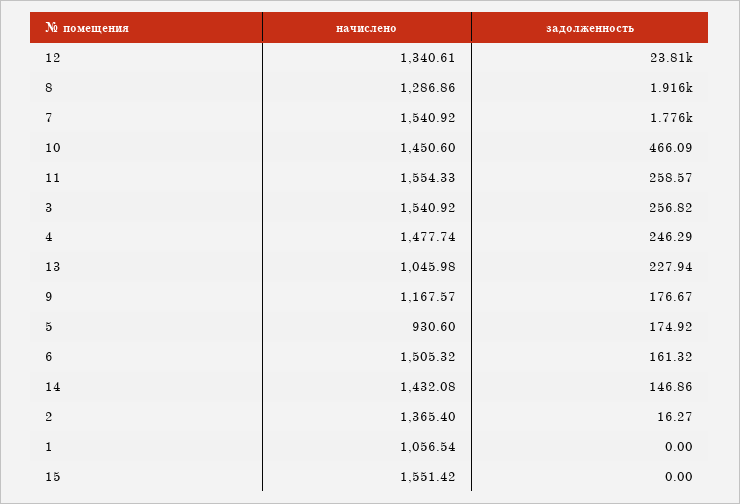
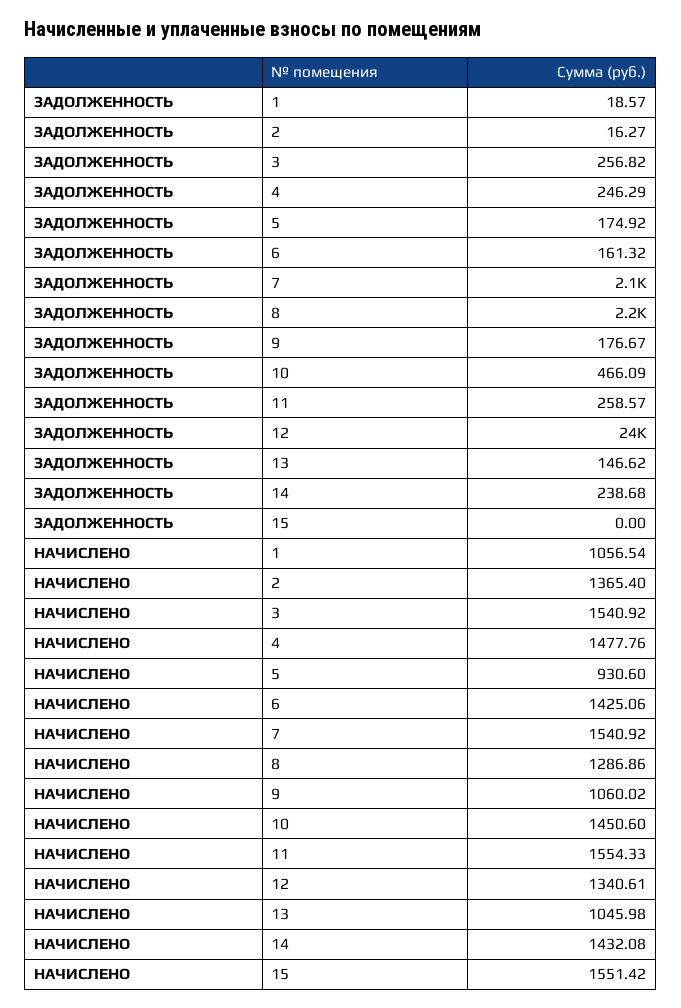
задолженность, 8: 1916 -> 2200
задолженность, 7: 1776 -> 2100
начислено, 4: 1477.74 -> 1477.76
задолженность, 13: 227.94 -> 146.62
начислено, 9: 1167.57 -> 1060.02
начислено, 6: 1505.32 -> 1425.06
задолженность, 14: 146.86 -> 238.68
задолженность, 1: 0 -> 18.57

